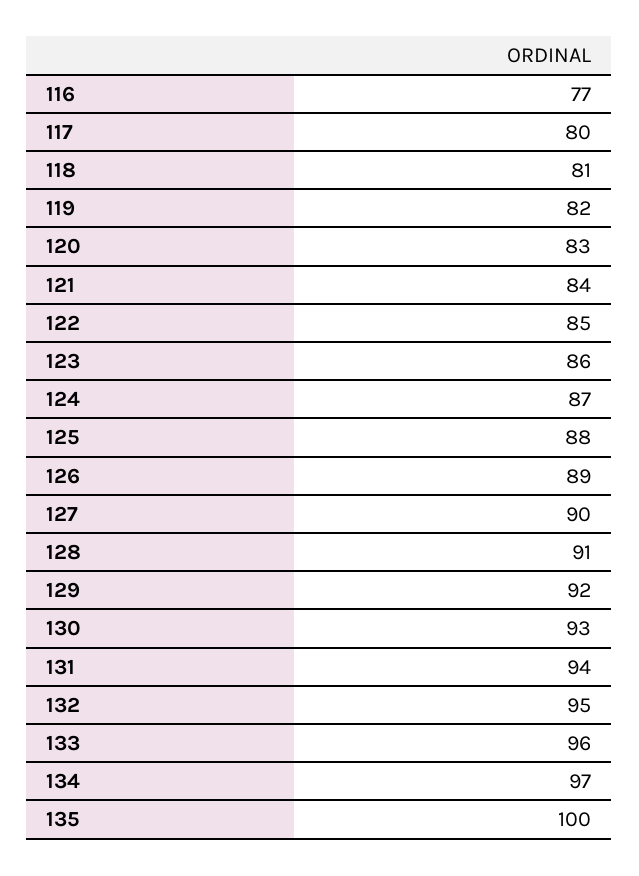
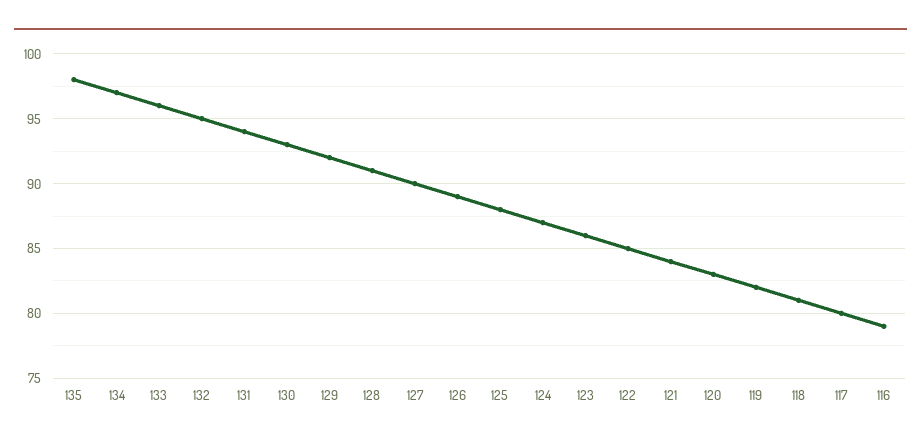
116: 77 -> 79
135: 100 -> 98

